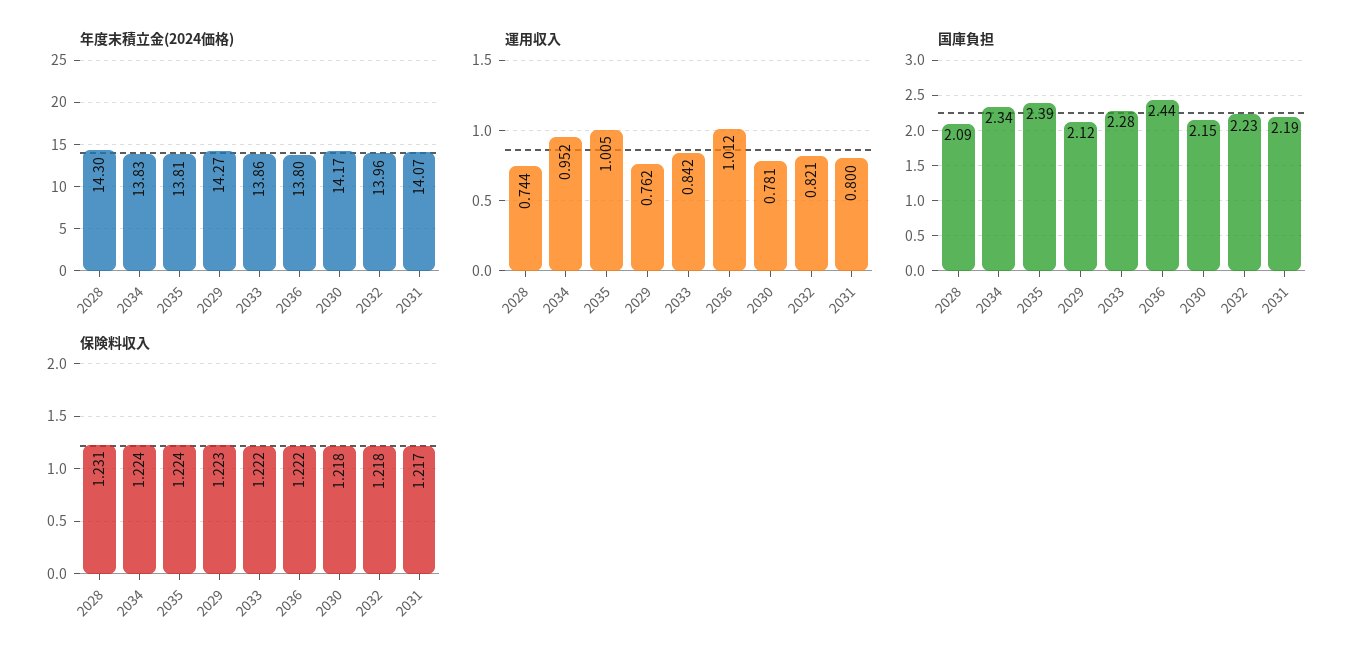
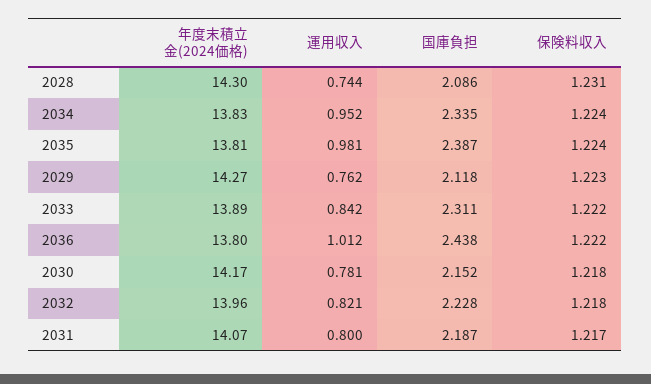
年度末積立金(2024価格), 2033: 13.86 -> 13.89
運用収入, 2035: 1.005 -> 0.981
国庫負担, 2033: 2.28 -> 2.311

